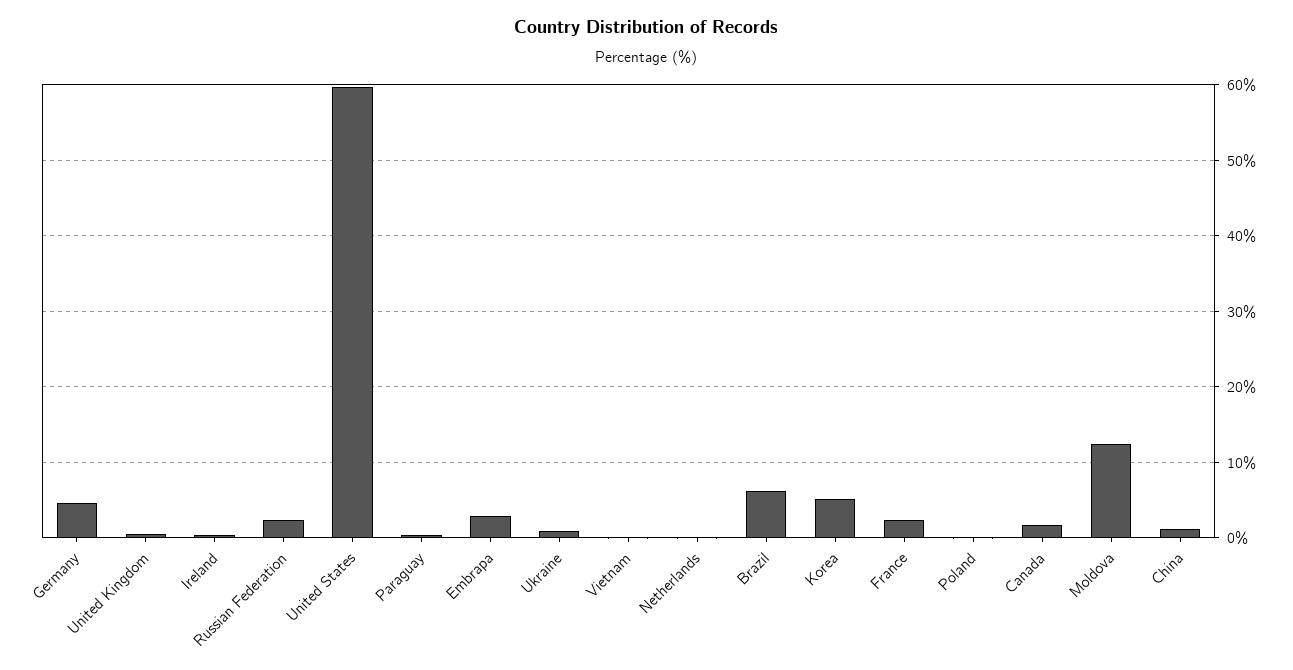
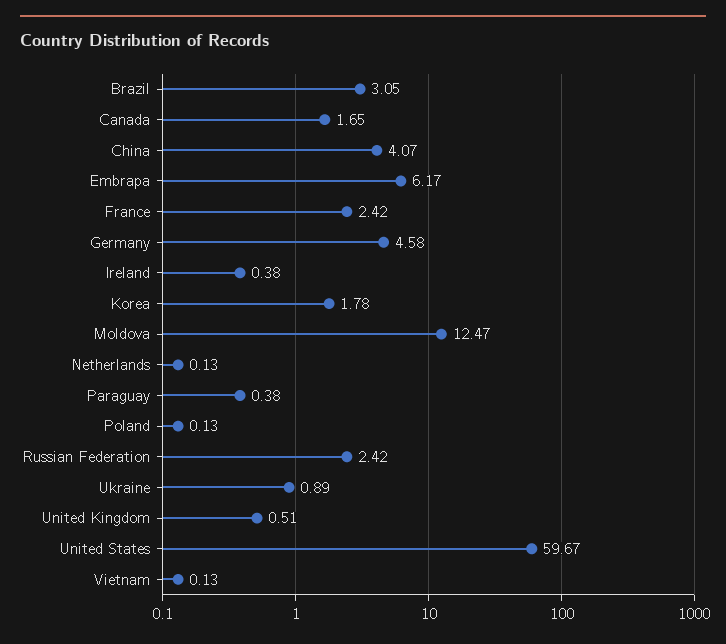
Embrapa: 3 -> 6.17
Brazil: 6 -> 3.05
Korea: 5 -> 1.78
China: 1 -> 4.07

